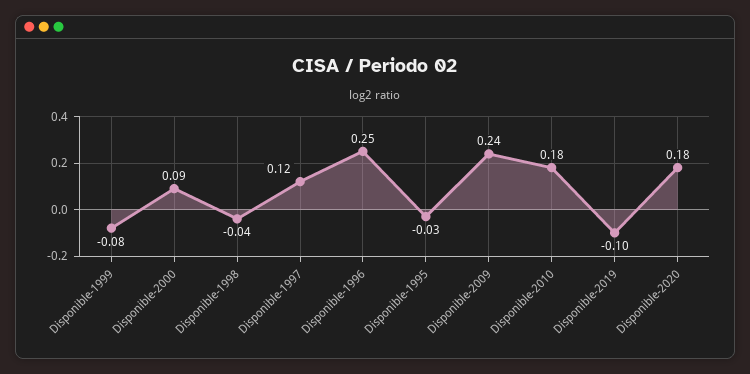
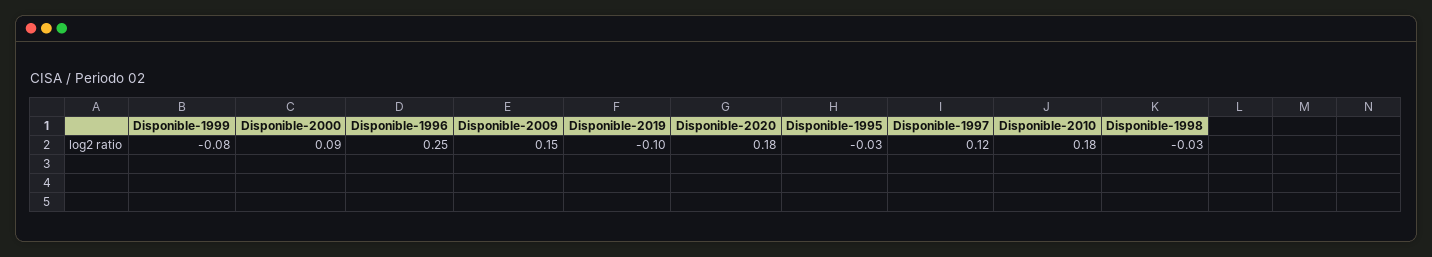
Disponible-1998: -0.04 -> -0.03
Disponible-2009: 0.24 -> 0.15

